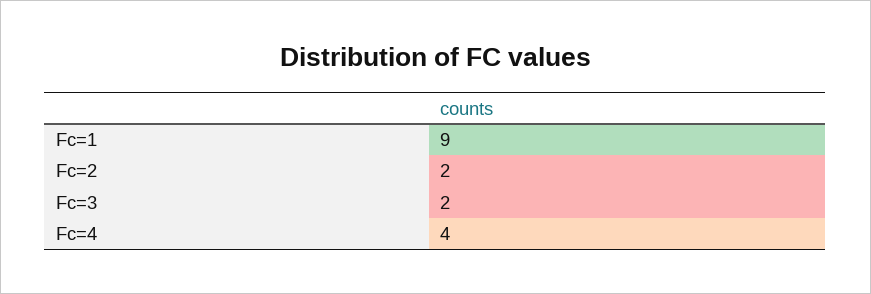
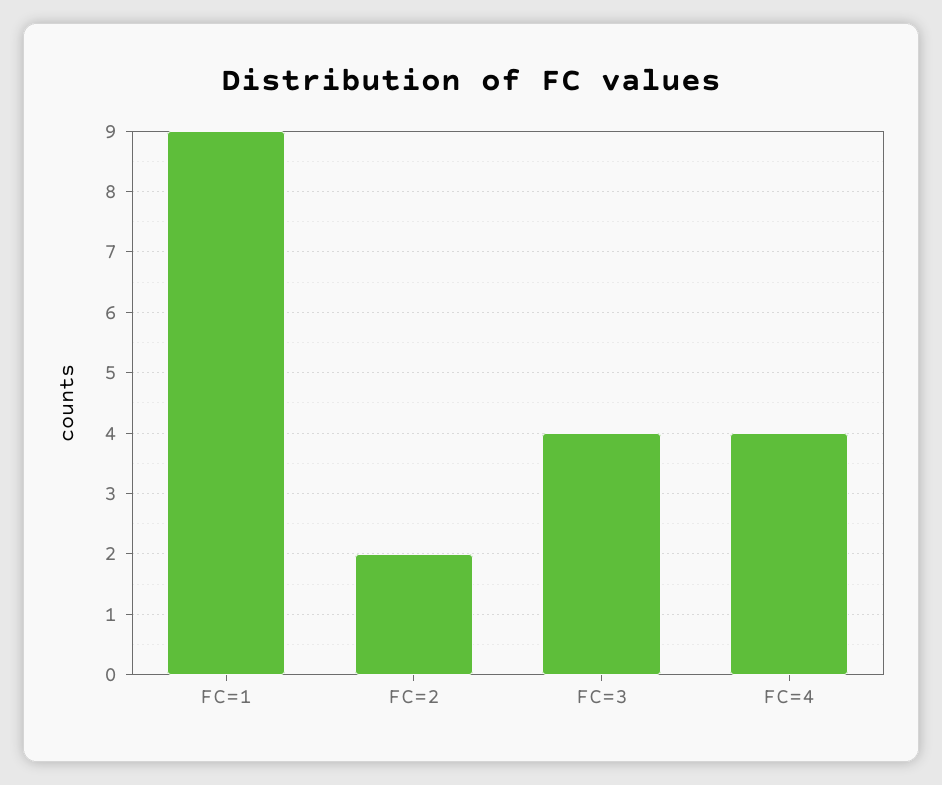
Fc=3: 2 -> 4

